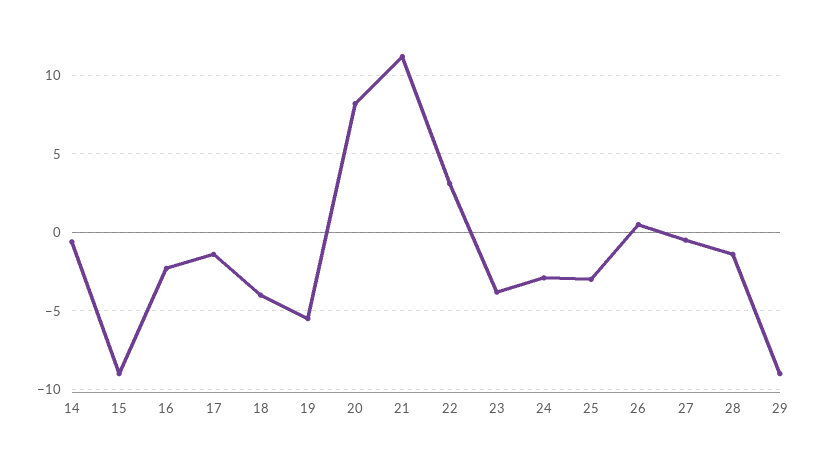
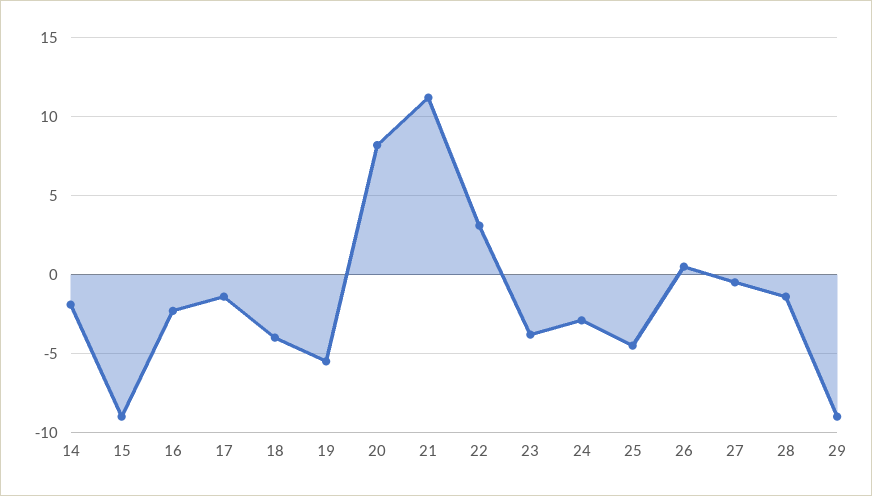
14: -0.5 -> -2
25: -3 -> -4.5

